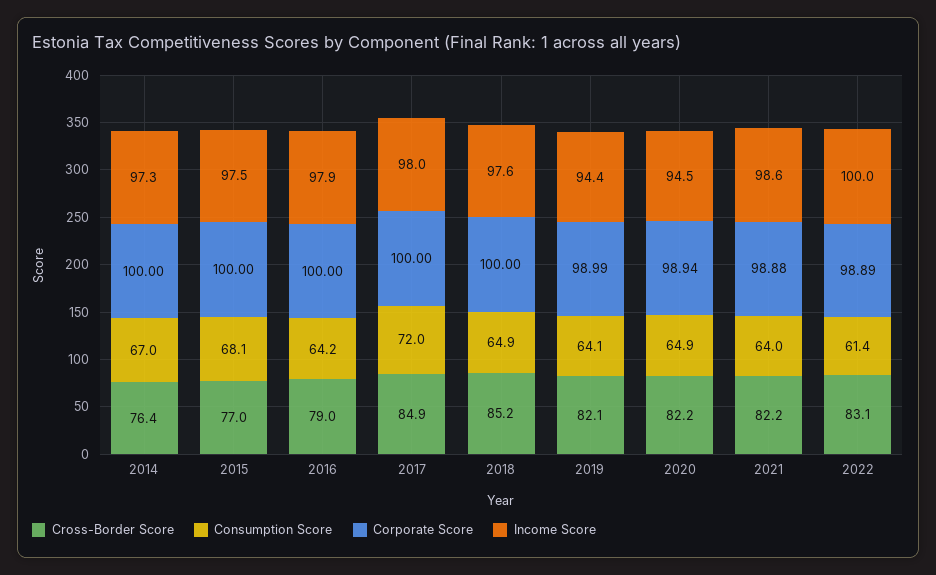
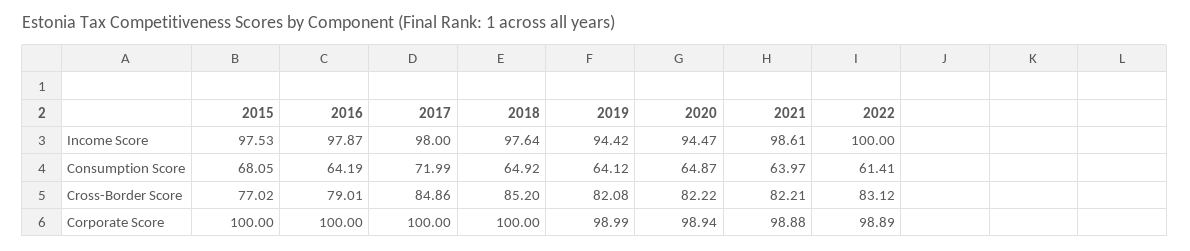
Cross-Border Score, 2014: 76.4 -> none
Consumption Score, 2014: 67 -> none
Corporate Score, 2014: 100 -> none
Income Score, 2014: 97.3 -> none

